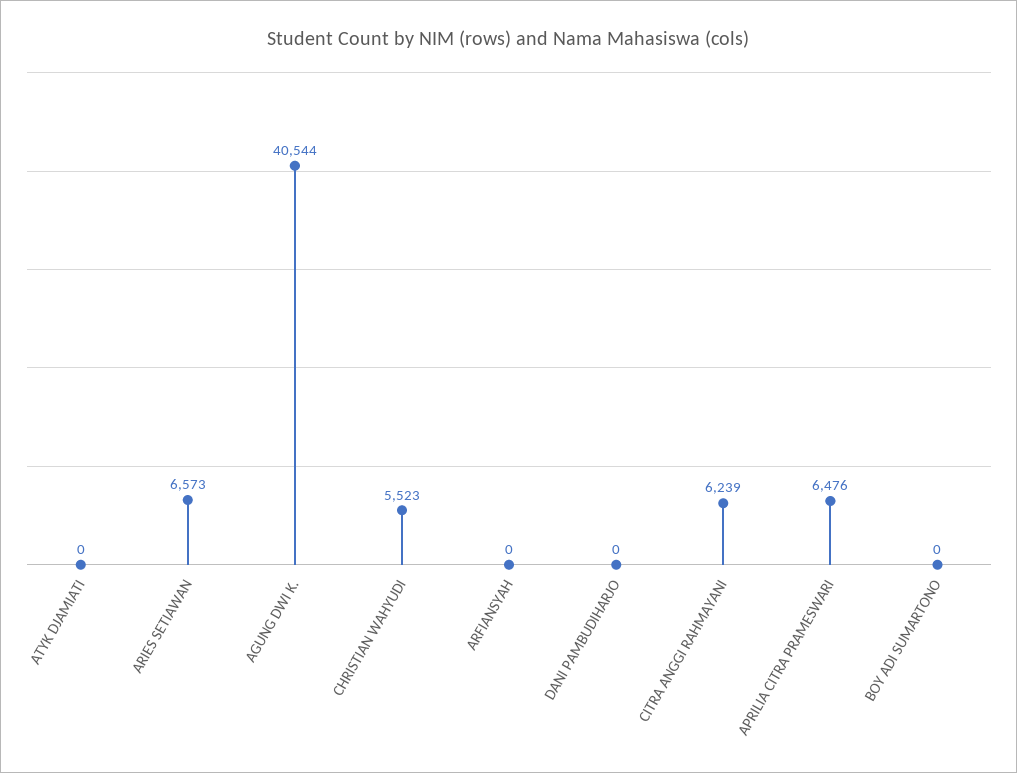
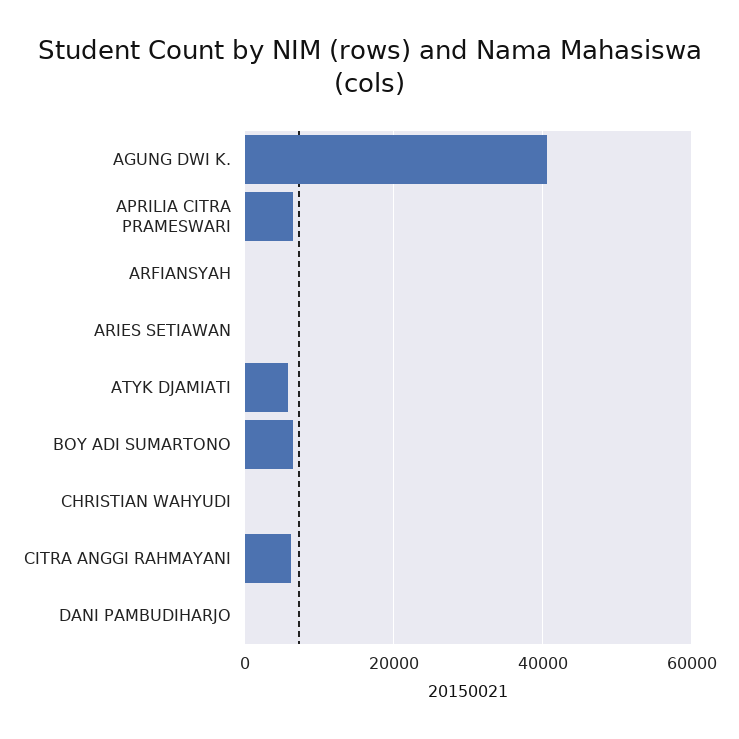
ATYK DJAMIATI: 0 -> 6000
ARIES SETIAWAN: 6573 -> 0
CHRISTIAN WAHYUDI: 5523 -> 0
BOY ADI SUMARTONO: 0 -> 6000

